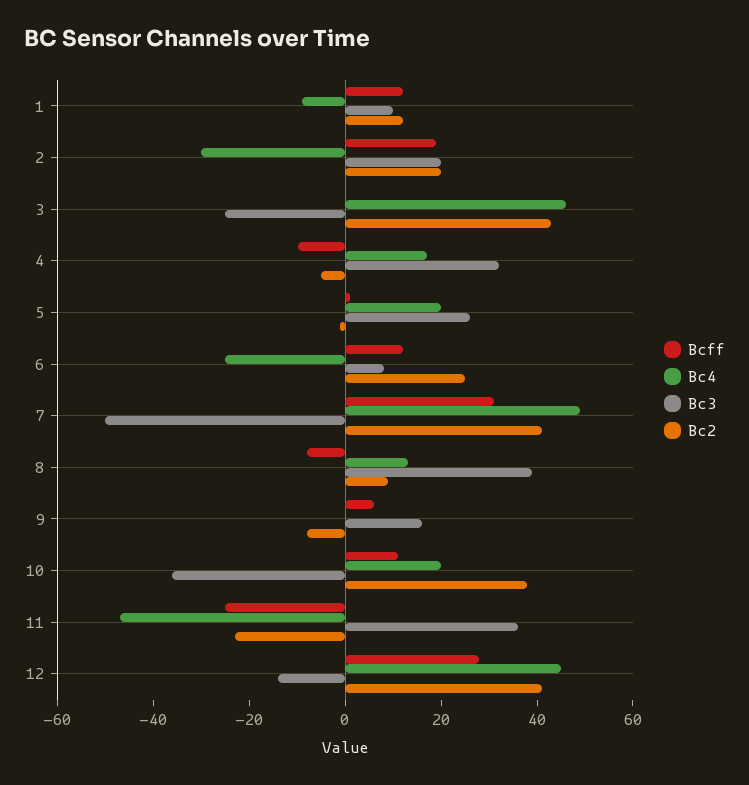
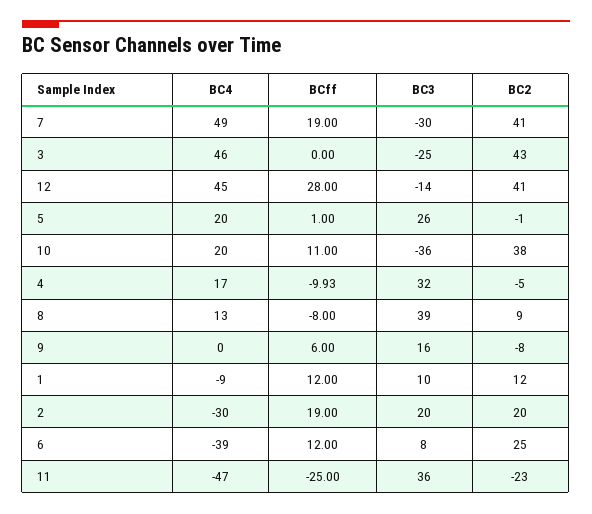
Bc4, 6: -25 -> -39
Bcff, 7: 30 -> 19
Bc3, 7: -50 -> -30

